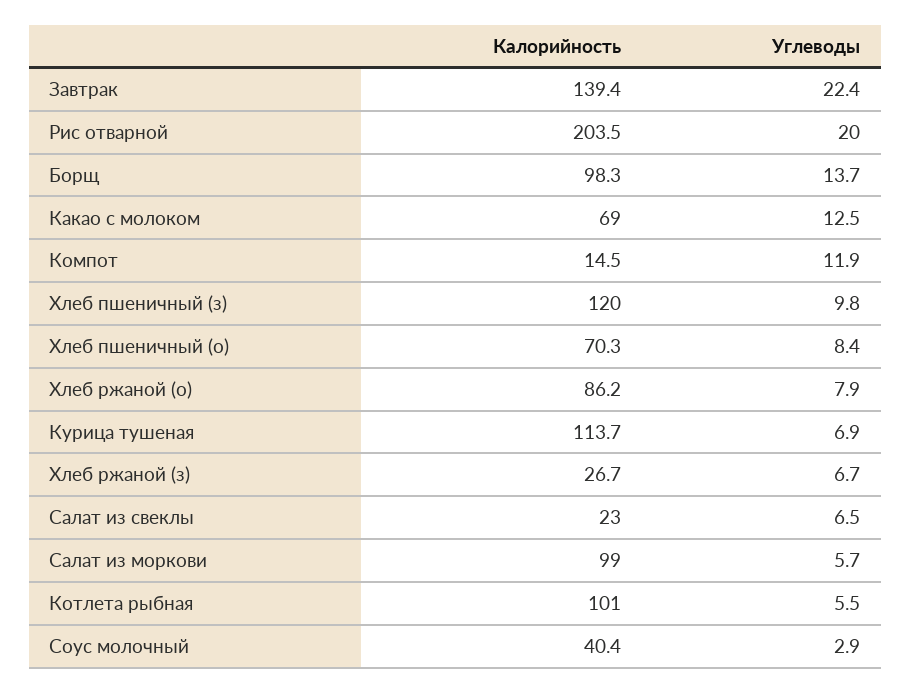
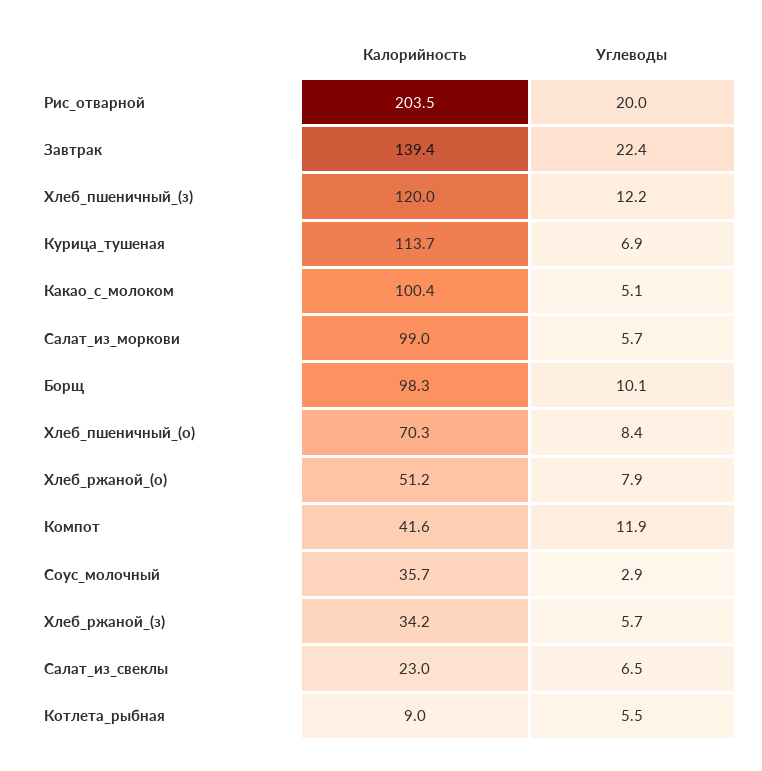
Углеводы, Борщ: 13.7 -> 10.1
Калорийность, Какао с молоком: 69 -> 100.4
Углеводы, Какао с молоком: 12.5 -> 5.1
Калорийность, Компот: 14.5 -> 41.6
Углеводы, Хлеб пшеничный (з): 9.8 -> 12.2
Калорийность, Хлеб ржаной (о): 86.2 -> 51.2
Калорийность, Хлеб ржаной (з): 26.7 -> 34.2
Углеводы, Хлеб ржаной (з): 6.7 -> 5.7
Калорийность, Котлета рыбная: 101 -> 9
Калорийность, Соус молочный: 40.4 -> 35.7

